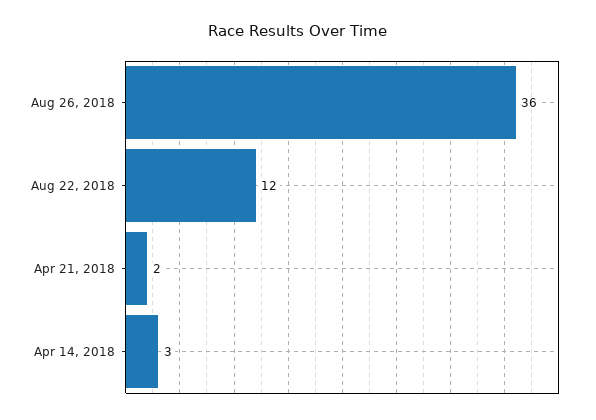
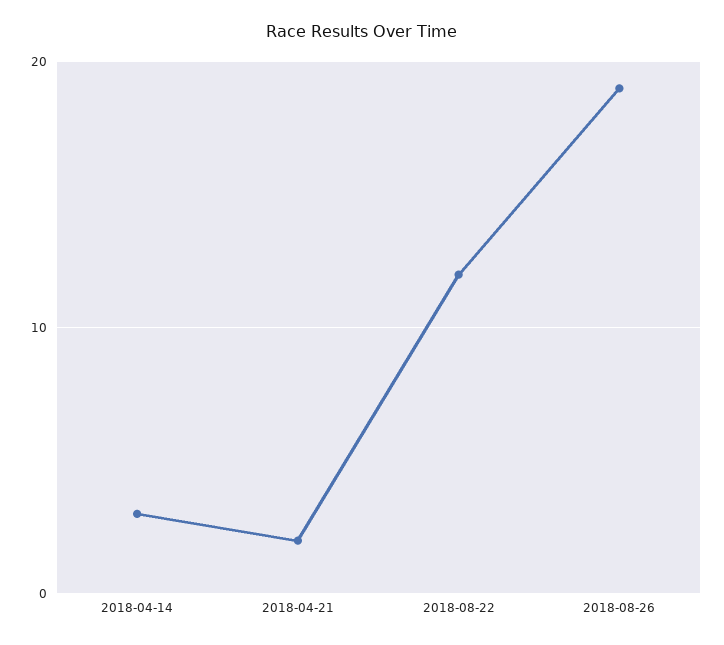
Aug 26, 2018: 36 -> 19

